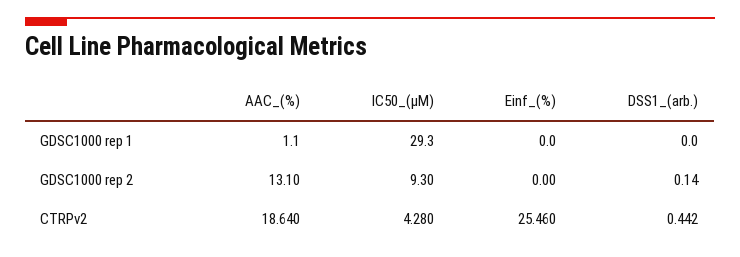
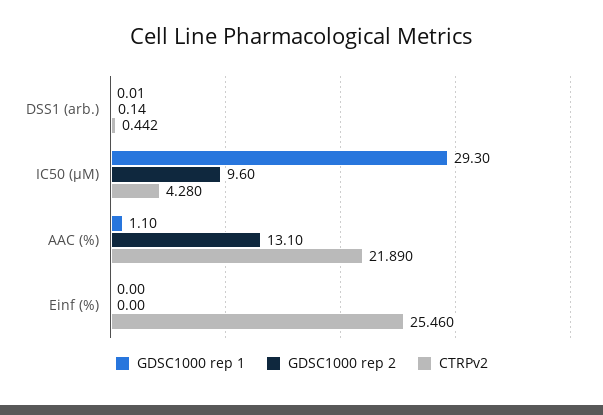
GDSC1000 rep 1, DSS1_(arb.): 0 -> 0.01
GDSC1000 rep 2, IC50_(µM): 9.3 -> 9.6
CTRPv2, AAC_(%): 18.64 -> 21.89

